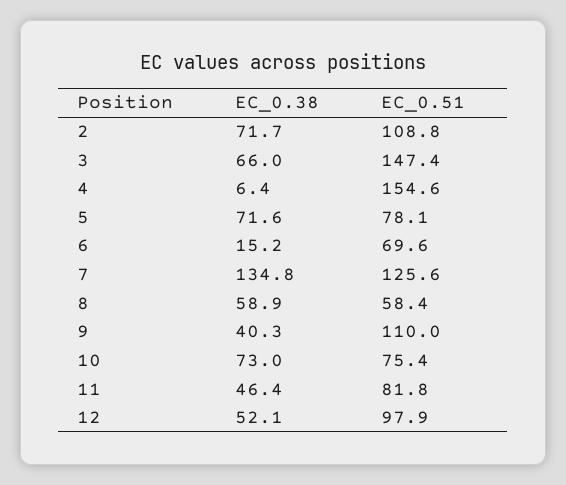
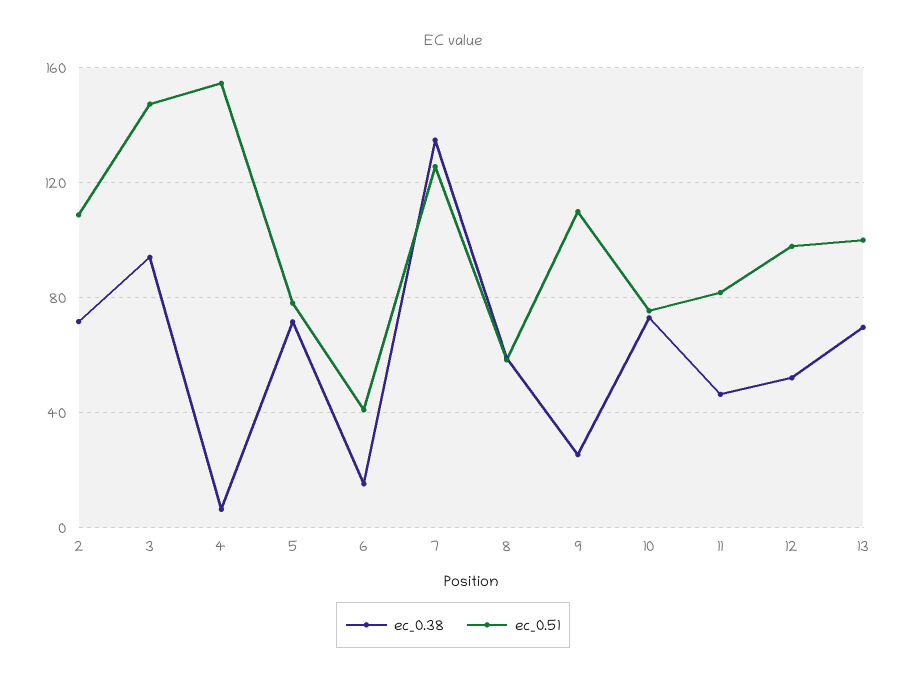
EC_0.38, 3: 66 -> 95
EC_0.51, 6: 69.6 -> 40
EC_0.38, 9: 40.3 -> 25
EC_0.38, 13: none -> 70
EC_0.51, 13: none -> 100

